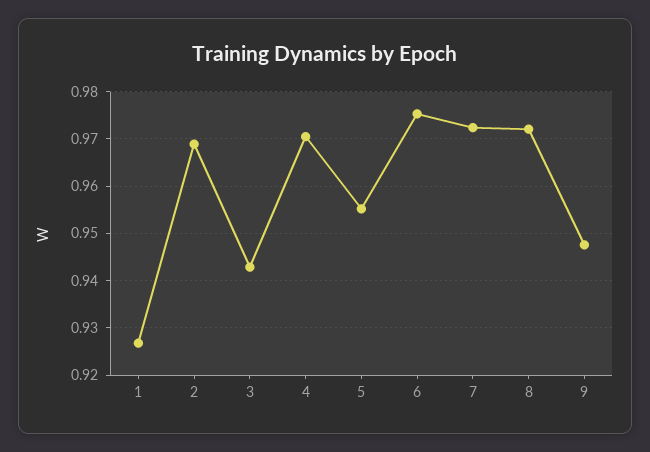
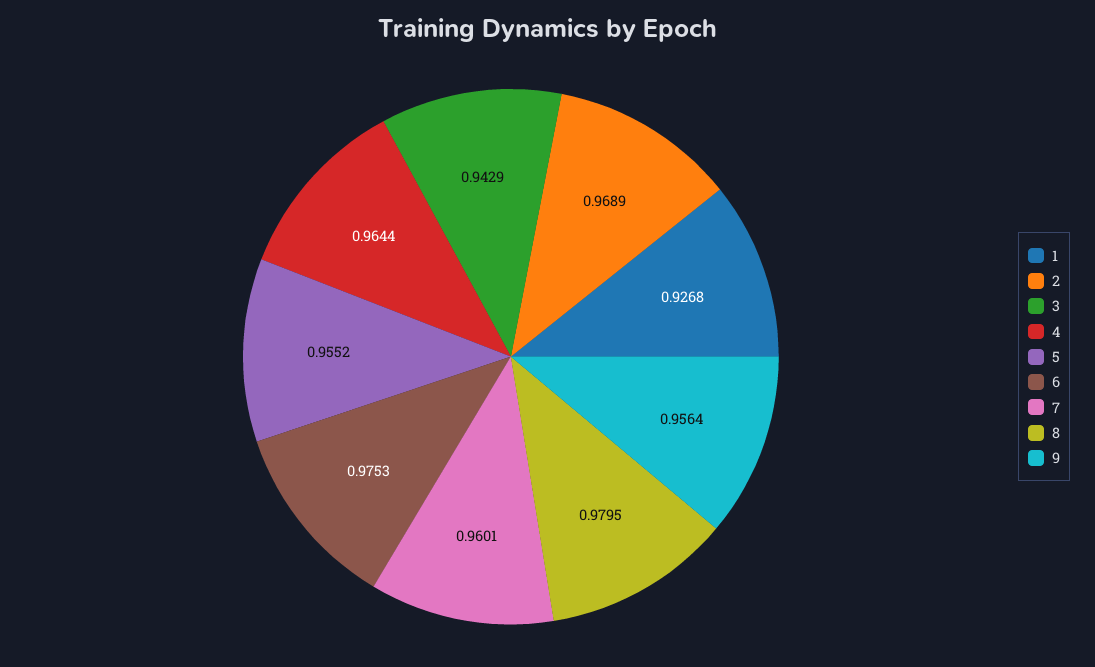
4: 0.97 -> 0.9644
7: 0.972 -> 0.9601
8: 0.972 -> 0.9795
9: 0.948 -> 0.9564

